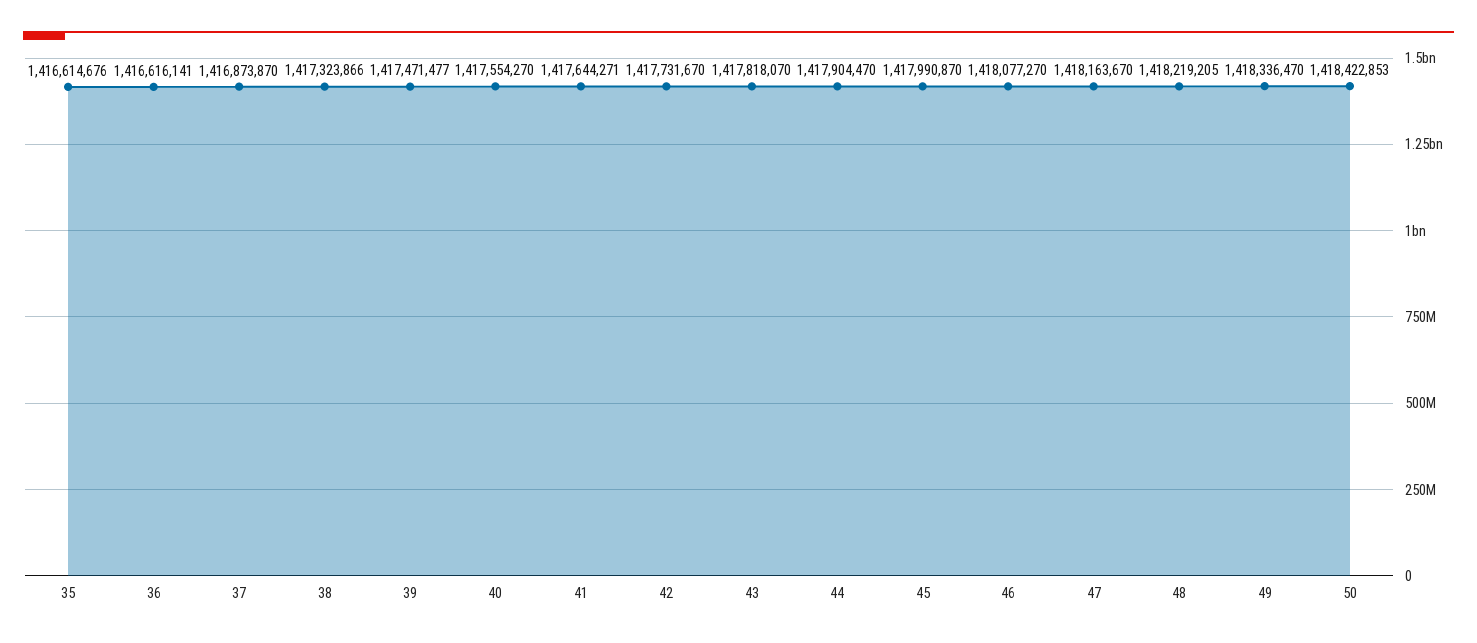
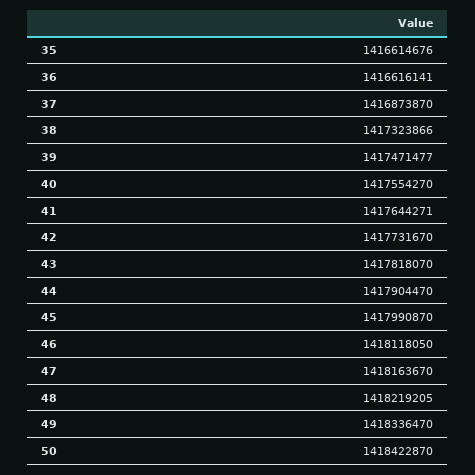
46: 1418077270 -> 1418118050
50: 1418422853 -> 1418422870

